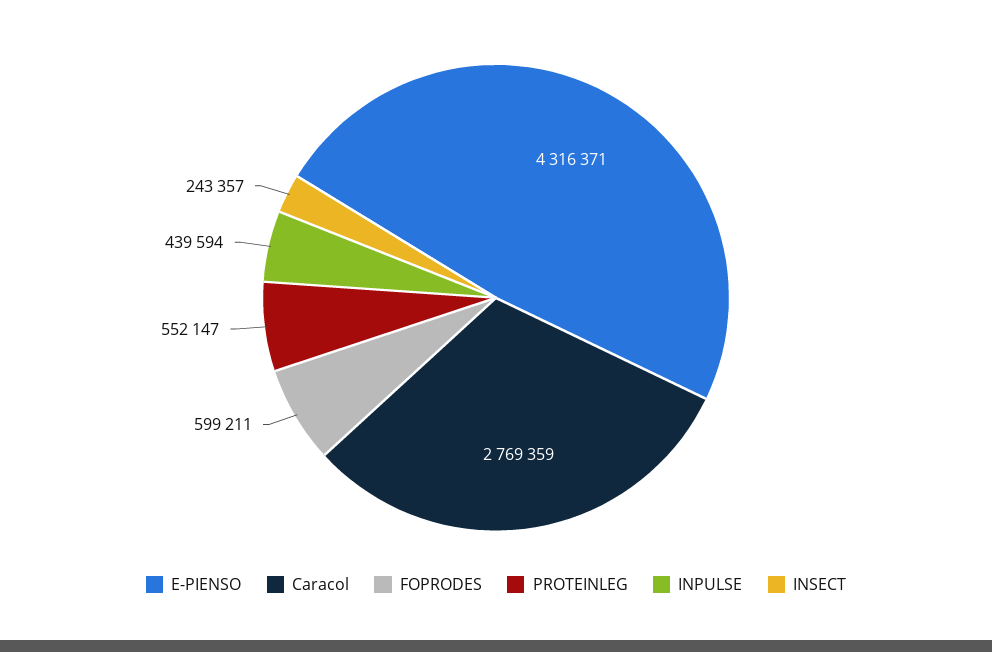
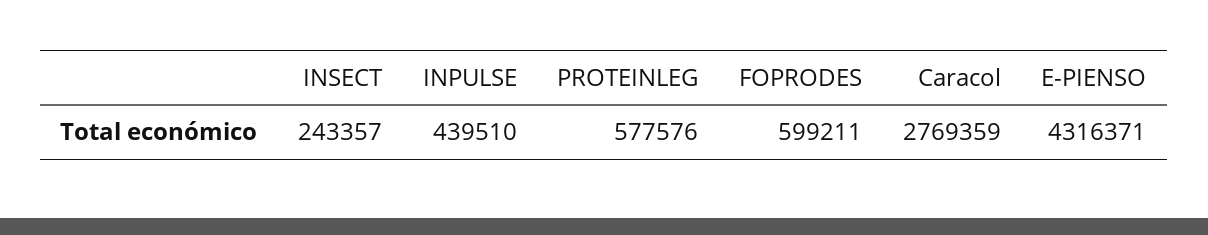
PROTEINLEG: 552147 -> 577576
INPULSE: 439594 -> 439510

